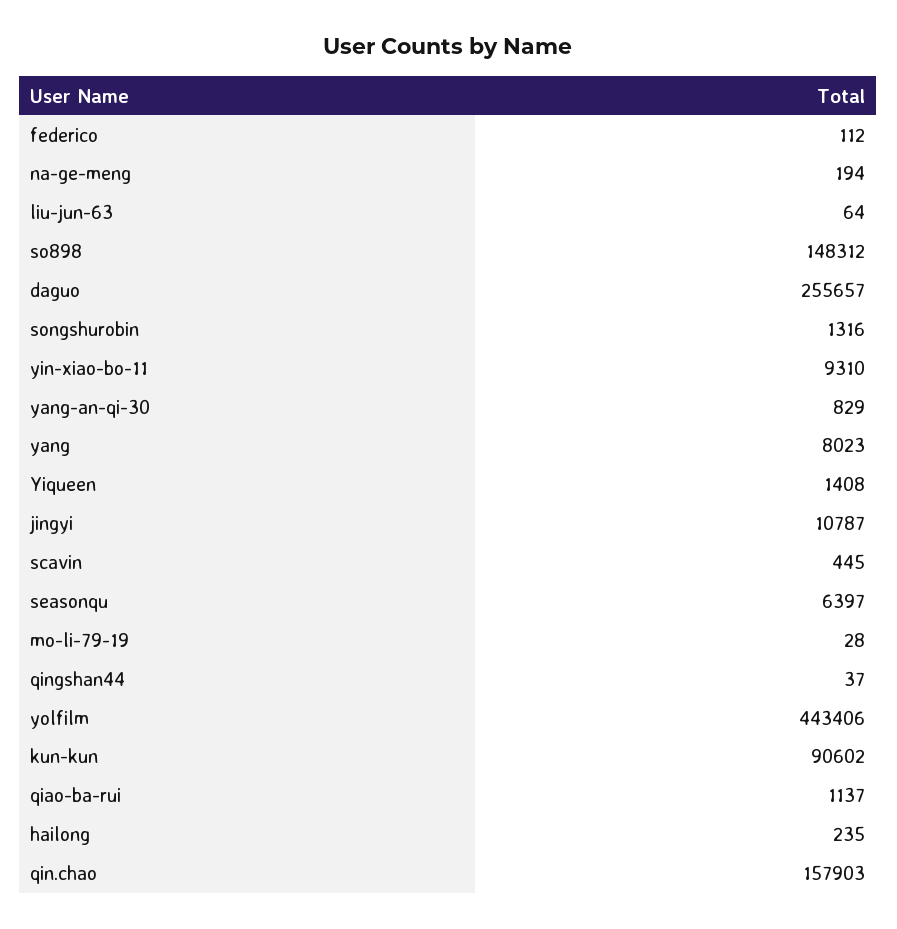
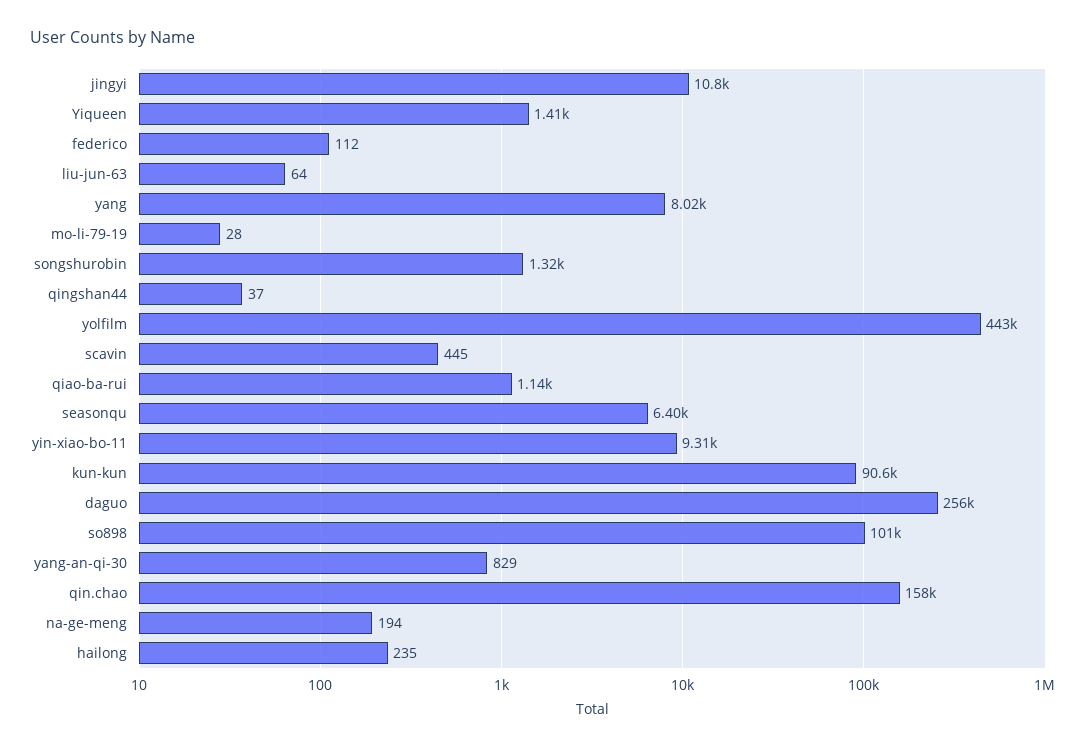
so898: 148312 -> 101000

